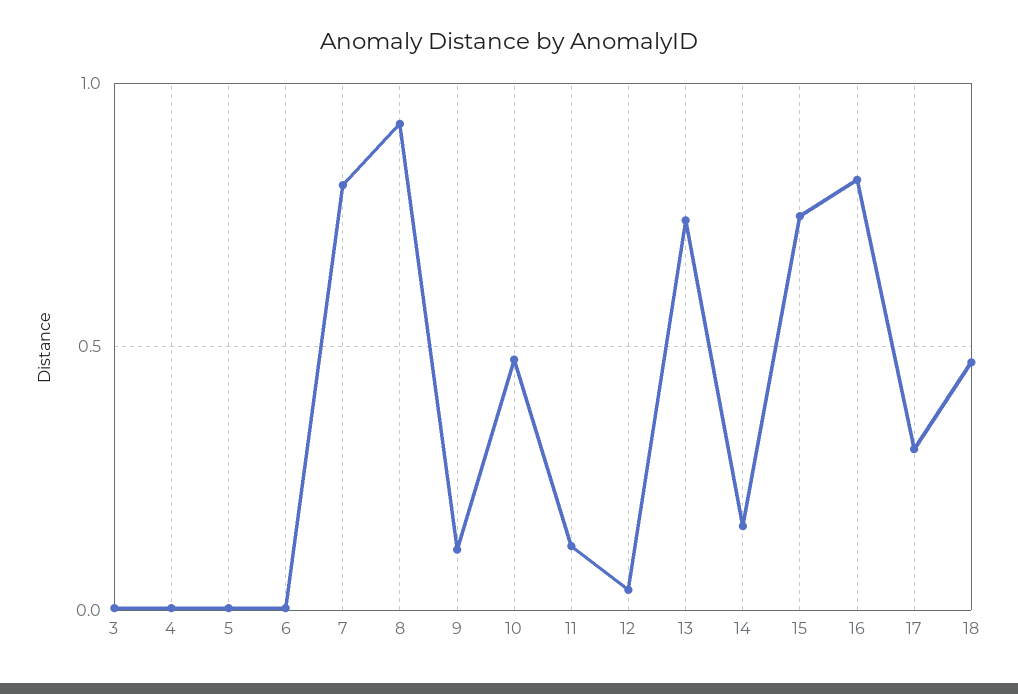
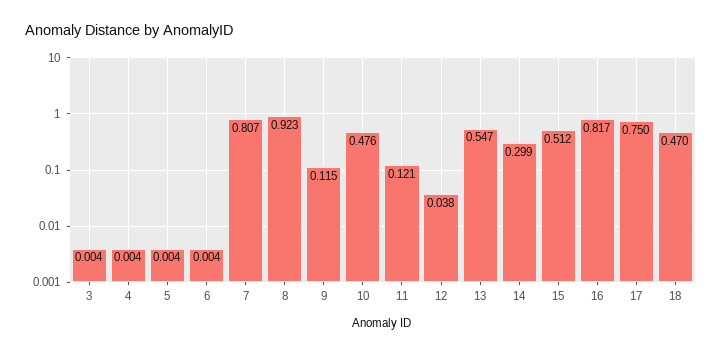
13: 0.75 -> 0.547
14: 0.15 -> 0.299
15: 0.75 -> 0.512
17: 0.3 -> 0.75

